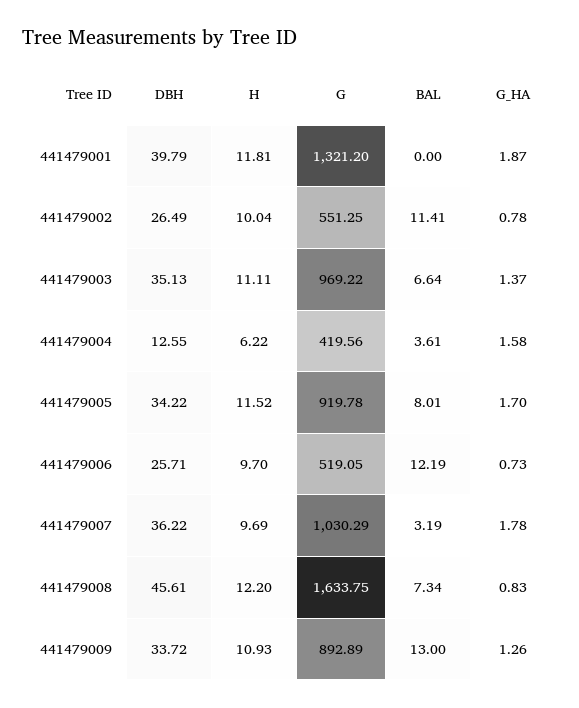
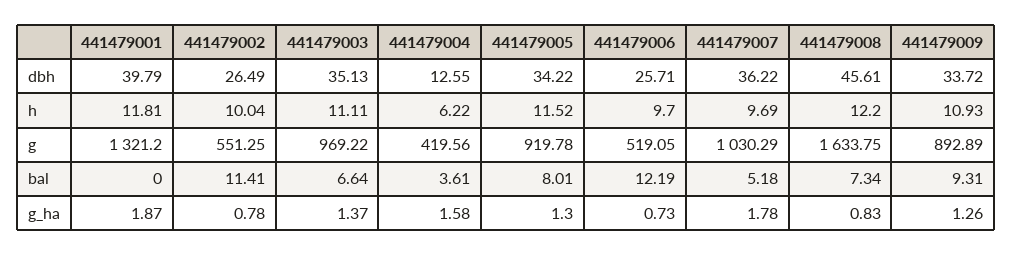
G_HA, 441479005: 1.7 -> 1.3
BAL, 441479007: 3.19 -> 5.18
BAL, 441479009: 13 -> 9.31

